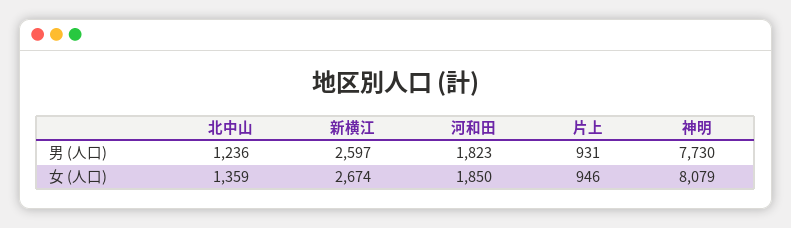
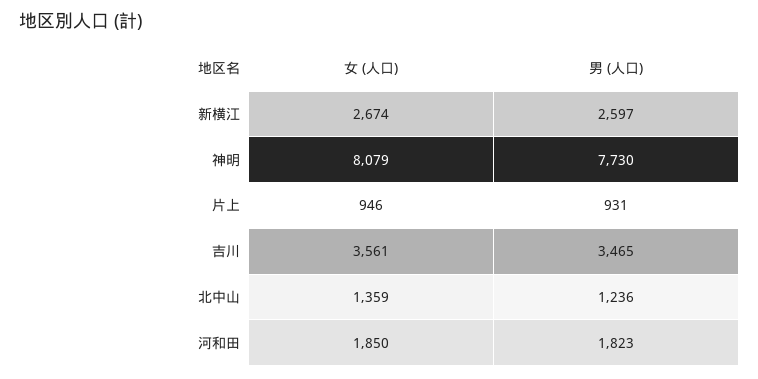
吉川, 女 (人口): none -> 3561
吉川, 男 (人口): none -> 3465

